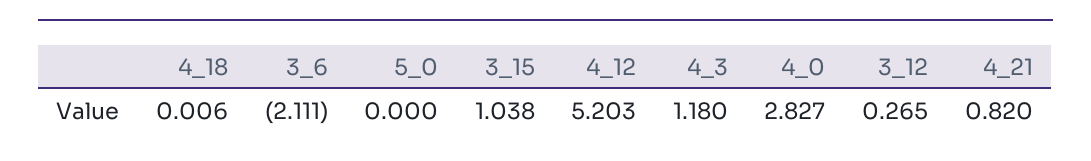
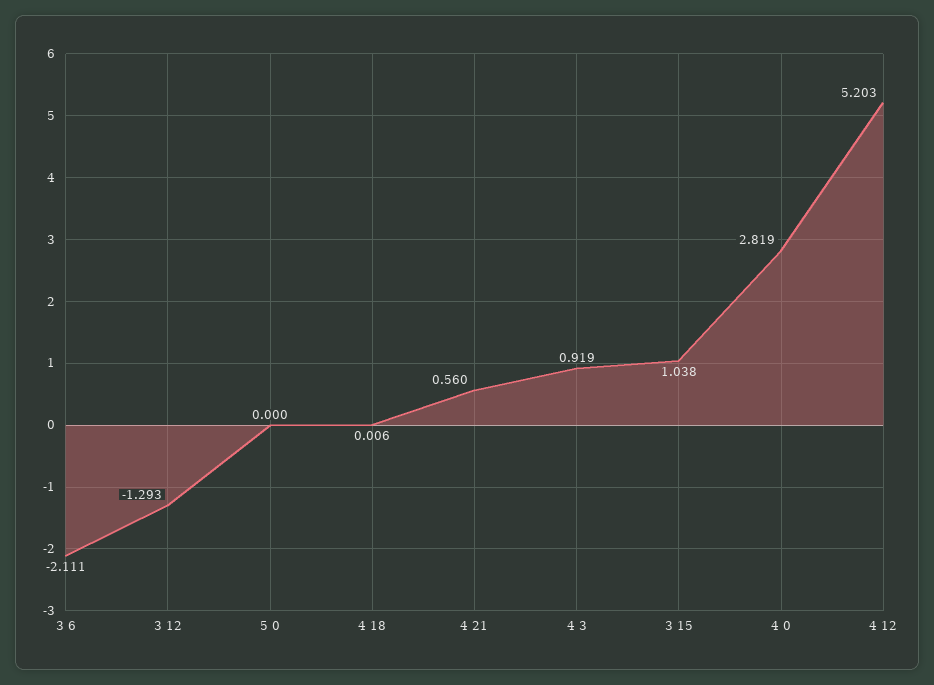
4_3: 1.18 -> 0.919
4_0: 2.827 -> 2.819
3_12: 0.265 -> -1.293
4_21: 0.82 -> 0.56

